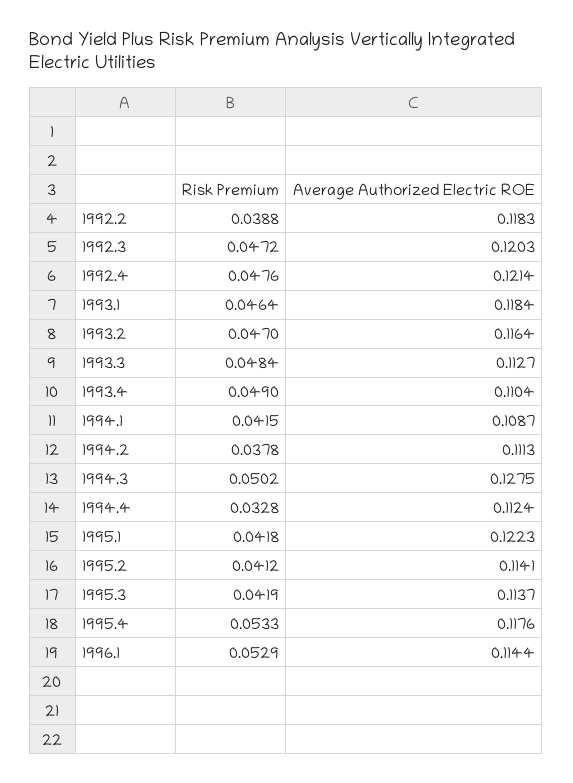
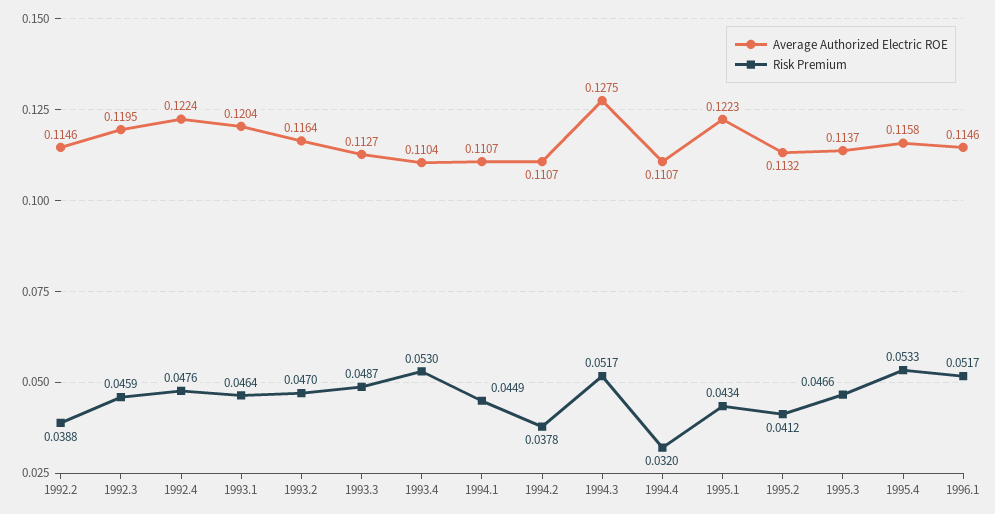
Average Authorized Electric ROE, 1992.2: 0.1183 -> 0.1146
Risk Premium, 1992.3: 0.0472 -> 0.0459
Average Authorized Electric ROE, 1992.3: 0.1203 -> 0.1195
Average Authorized Electric ROE, 1992.4: 0.1214 -> 0.1224
Average Authorized Electric ROE, 1993.1: 0.1184 -> 0.1204
Risk Premium, 1993.3: 0.0484 -> 0.0487
Risk Premium, 1993.4: 0.049 -> 0.053
Risk Premium, 1994.1: 0.0415 -> 0.0449
Average Authorized Electric ROE, 1994.1: 0.1087 -> 0.1107
Average Authorized Electric ROE, 1994.2: 0.1113 -> 0.1107
Risk Premium, 1994.3: 0.0502 -> 0.0517
Risk Premium, 1994.4: 0.0328 -> 0.032
Average Authorized Electric ROE, 1994.4: 0.1124 -> 0.1107
Risk Premium, 1995.1: 0.0418 -> 0.0434
Average Authorized Electric ROE, 1995.2: 0.1141 -> 0.1132
Risk Premium, 1995.3: 0.0419 -> 0.0466
Average Authorized Electric ROE, 1995.4: 0.1176 -> 0.1158
Risk Premium, 1996.1: 0.0529 -> 0.0517
Average Authorized Electric ROE, 1996.1: 0.1144 -> 0.1146

